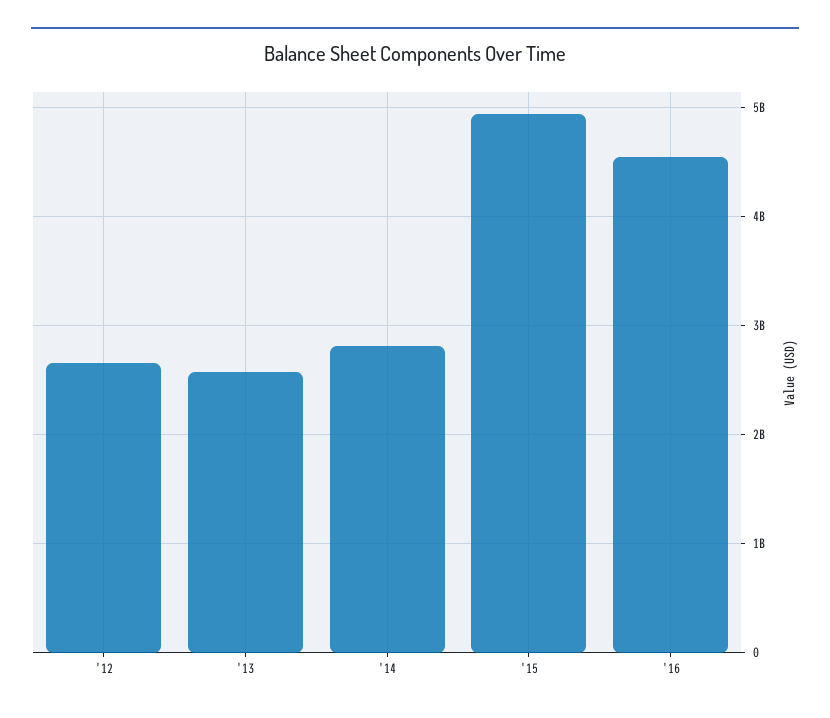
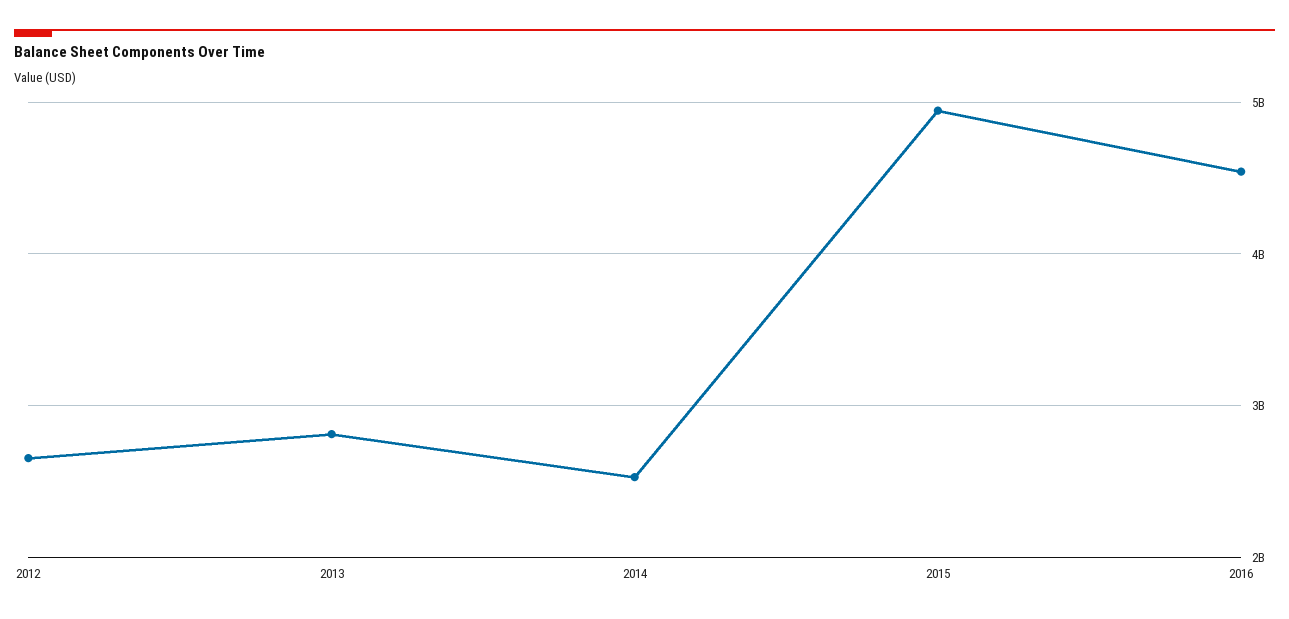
'13: 2600000000 -> 2800000000
'14: 2800000000 -> 2500000000

